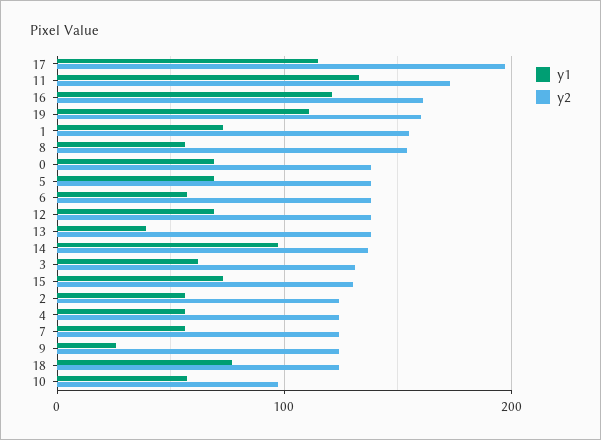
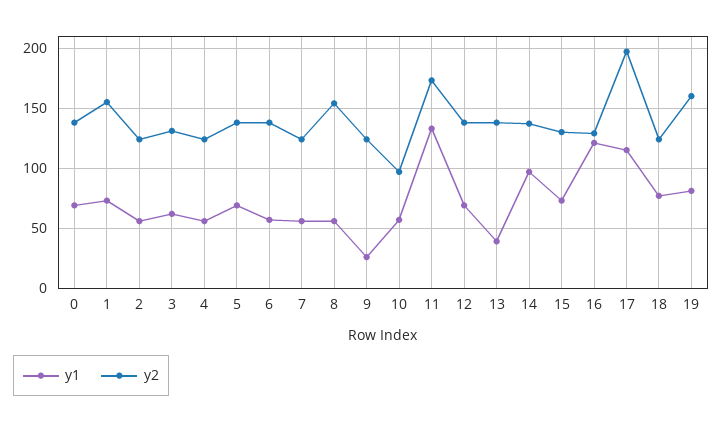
y2, 16: 160 -> 130
y1, 19: 110 -> 80

